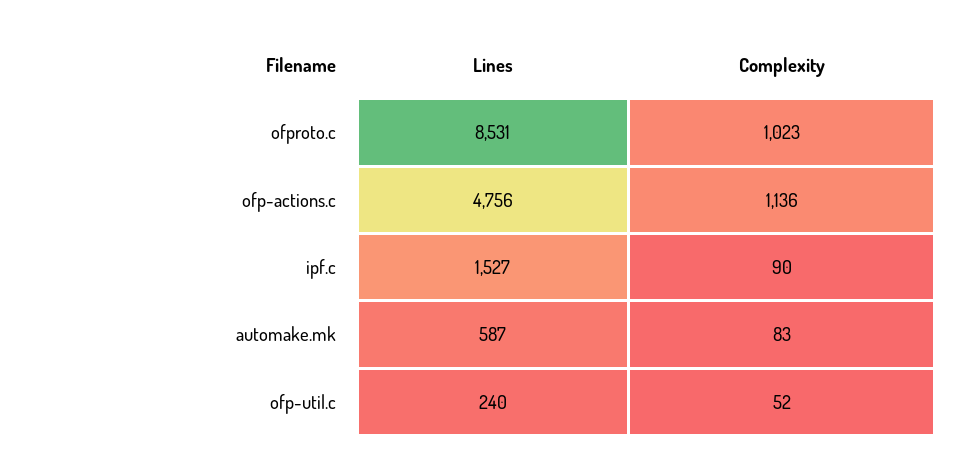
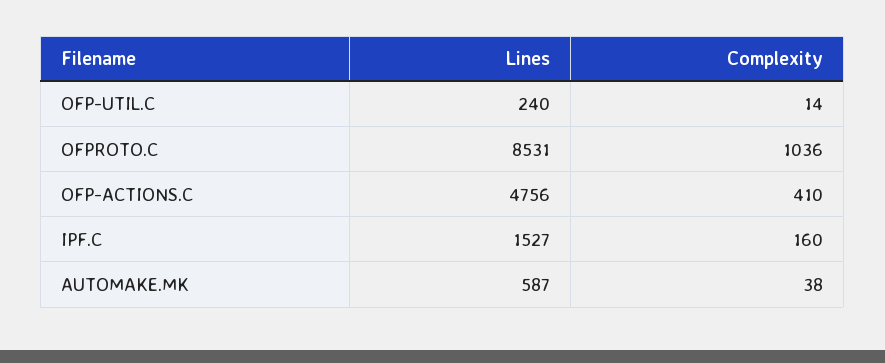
Complexity, ofproto.c: 1023 -> 1036
Complexity, ofp-actions.c: 1136 -> 410
Complexity, ipf.c: 90 -> 160
Complexity, automake.mk: 83 -> 38
Complexity, ofp-util.c: 52 -> 14

